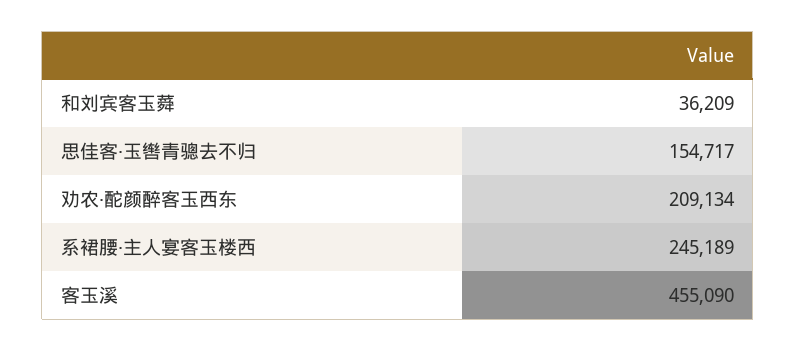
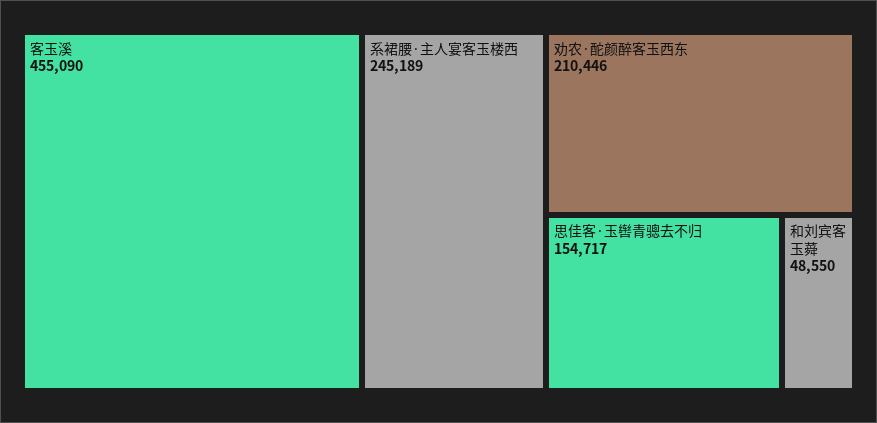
和刘宾客玉蕣: 36209 -> 48550
劝农·酡颜醉客玉西东: 209134 -> 210446

